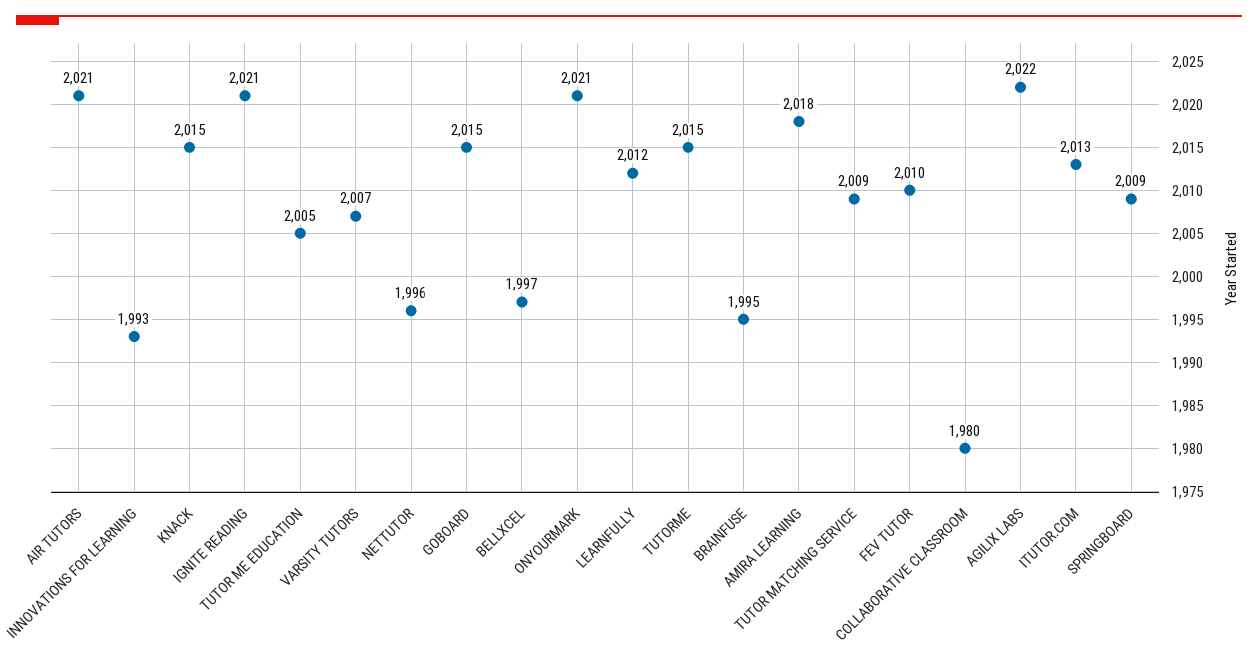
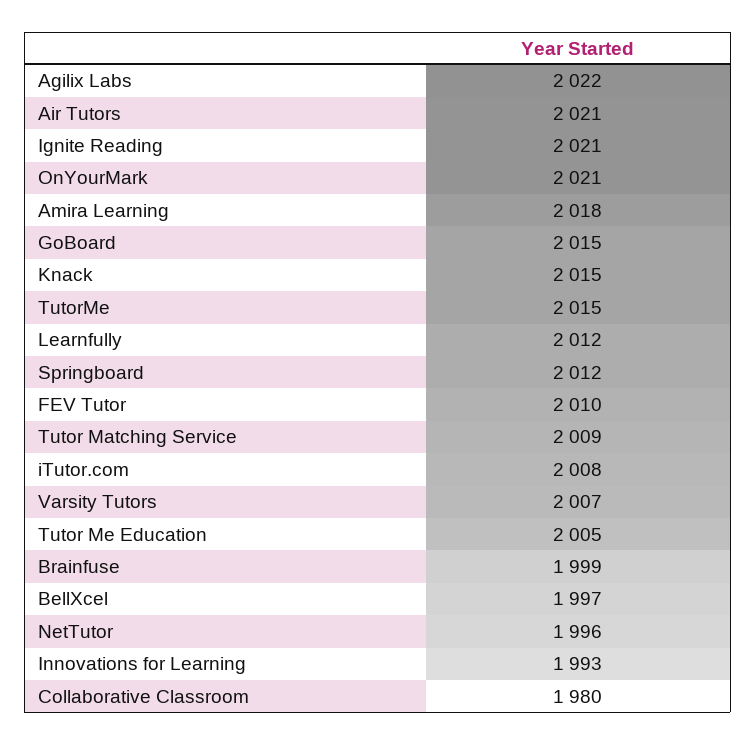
BRAINFUSE: 1995 -> 1999
ITUTOR.COM: 2013 -> 2008
SPRINGBOARD: 2009 -> 2012

